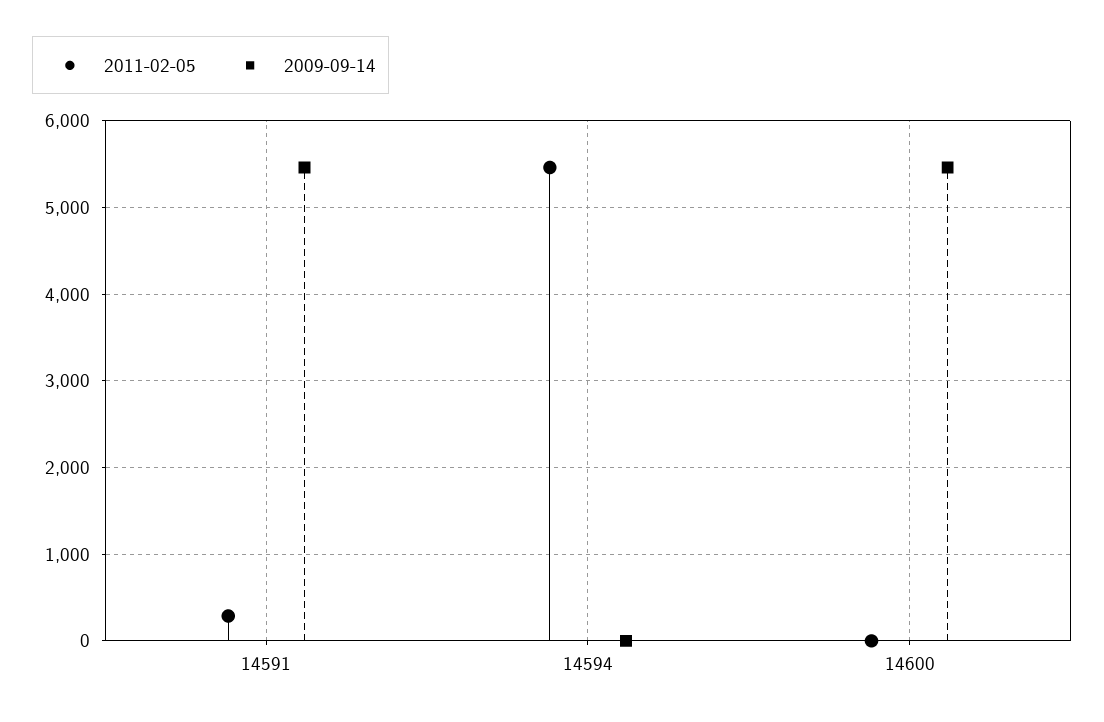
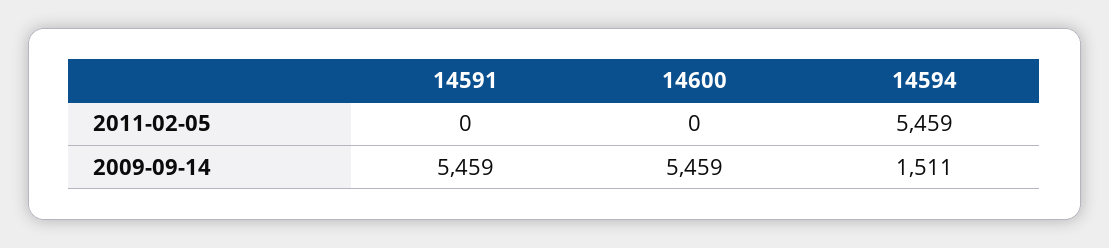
2011-02-05, 14591: 300 -> 0
2009-09-14, 14594: 0 -> 1511

